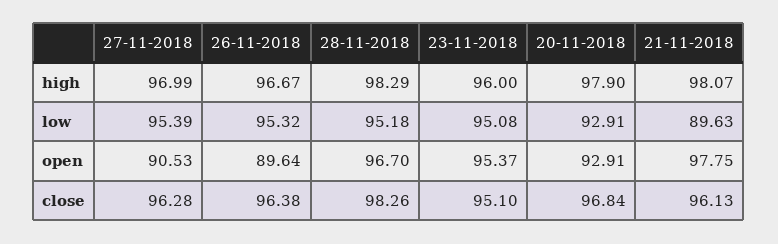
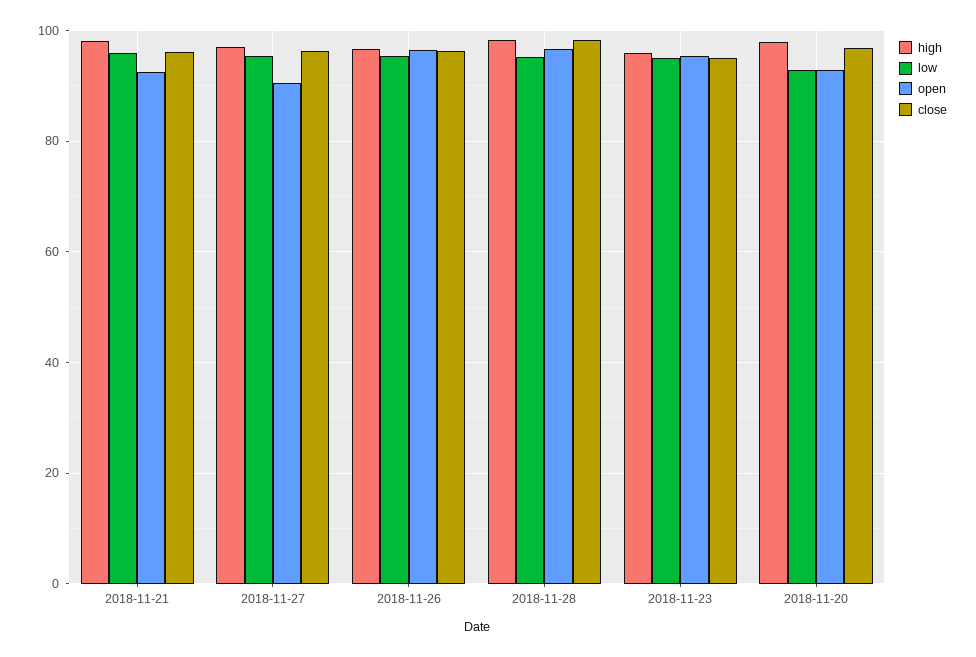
low, 21-11-2018: 89.63 -> 96
open, 26-11-2018: 89.64 -> 96
open, 21-11-2018: 97.75 -> 92

